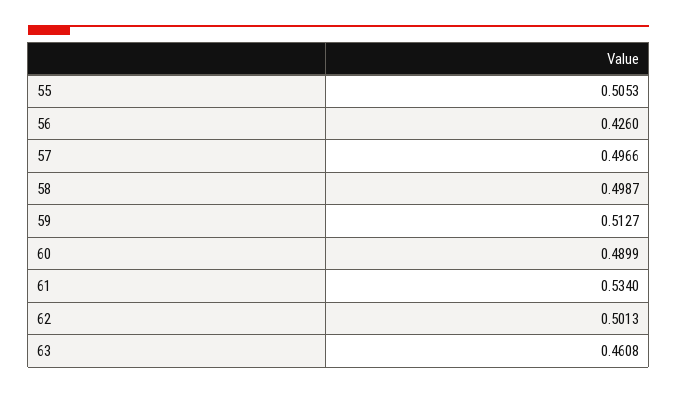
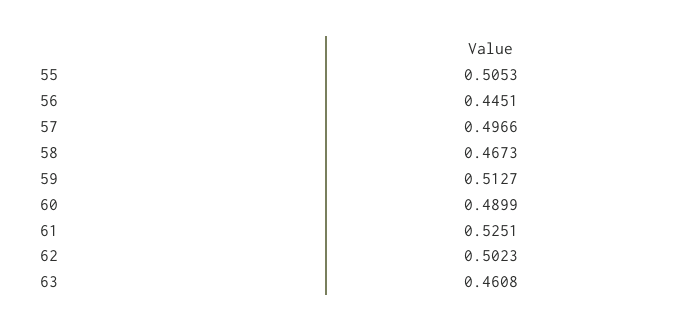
56: 0.426 -> 0.4451
58: 0.4987 -> 0.4673
61: 0.534 -> 0.5251
62: 0.5013 -> 0.5023

